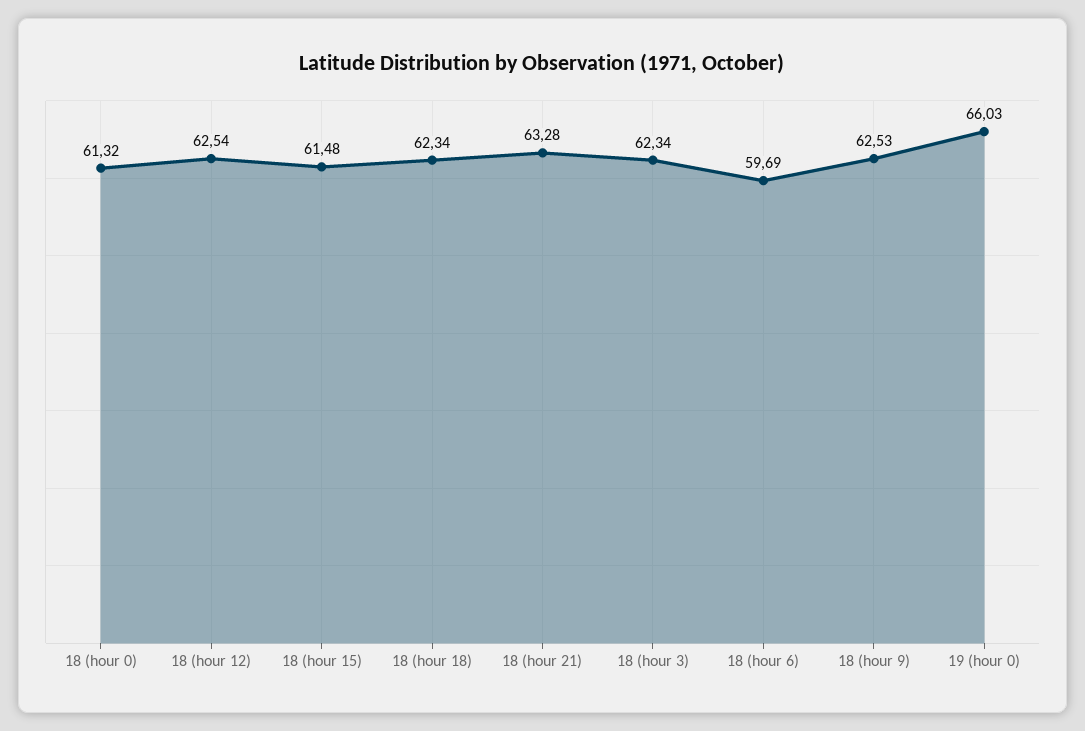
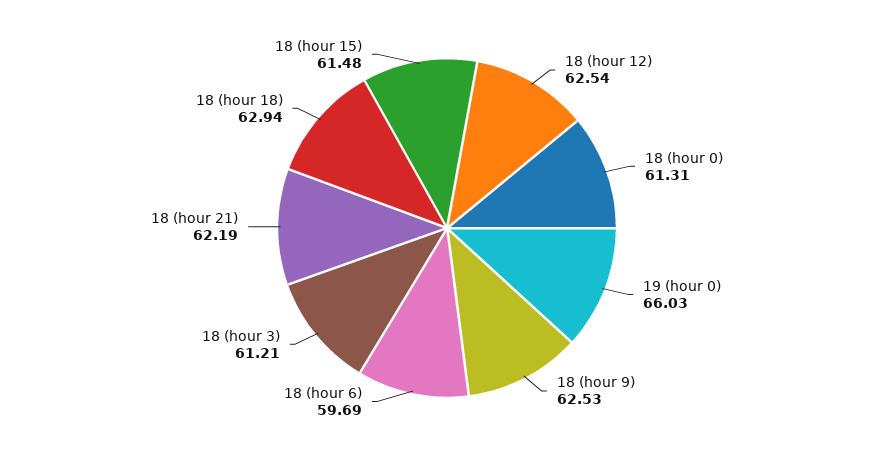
18 (hour 0): 61.32 -> 61.31
18 (hour 18): 62.34 -> 62.94
18 (hour 21): 63.28 -> 62.19
18 (hour 3): 62.34 -> 61.21

